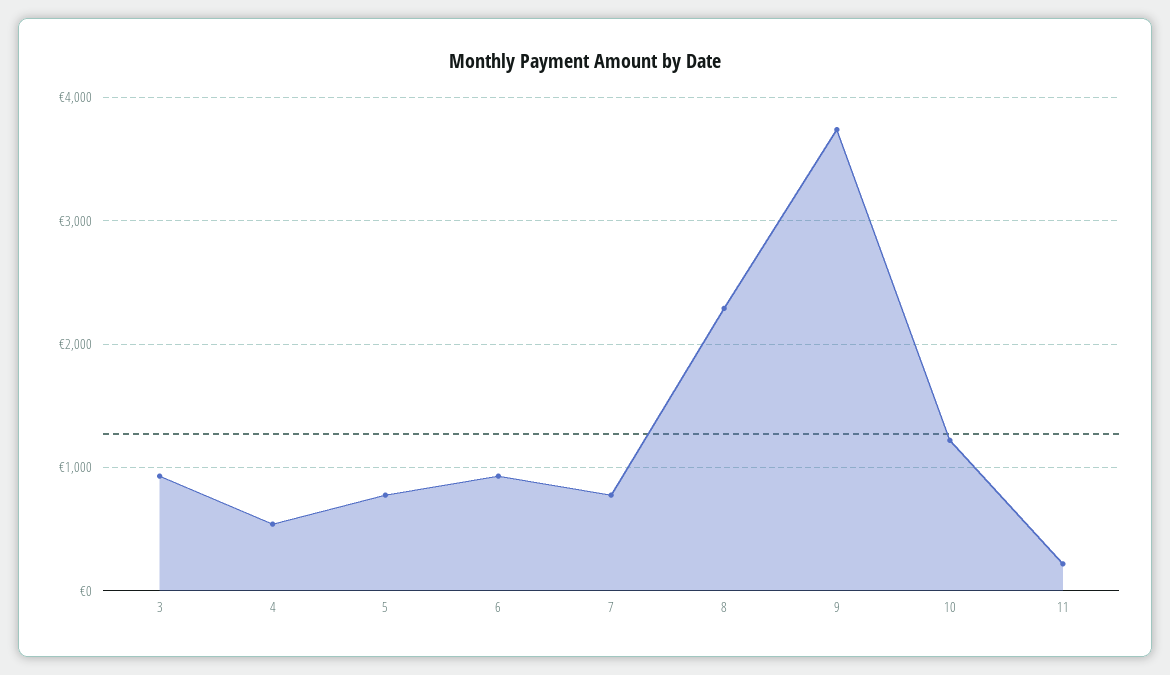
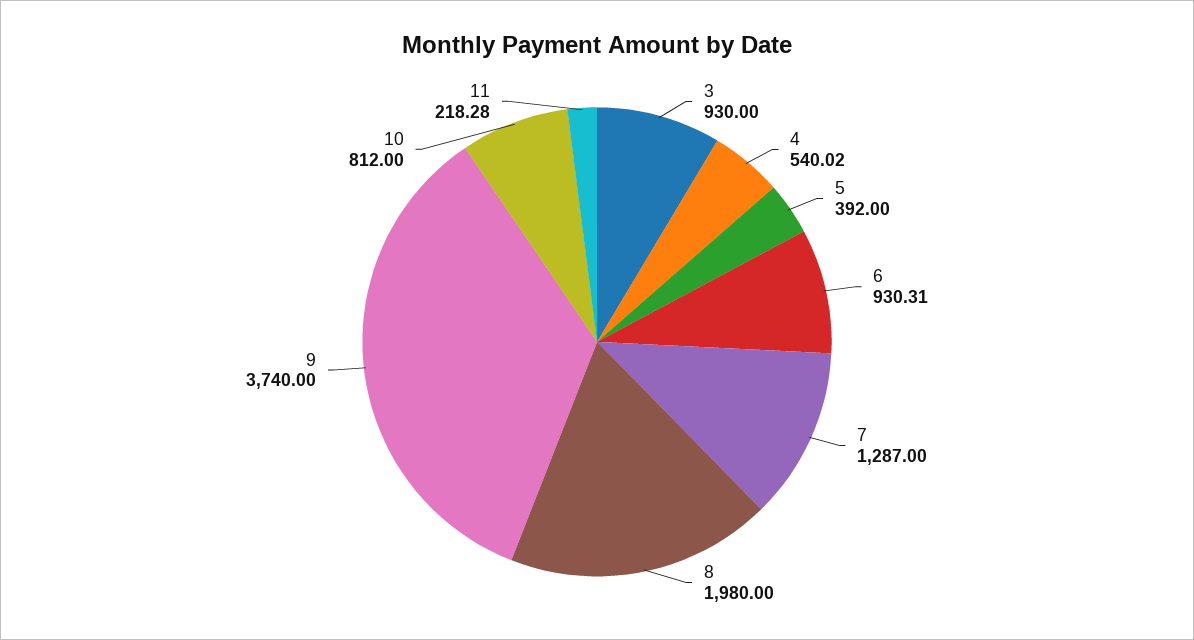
5: 800 -> 392
7: 800 -> 1287
8: 2300 -> 1980
10: 1200 -> 812

